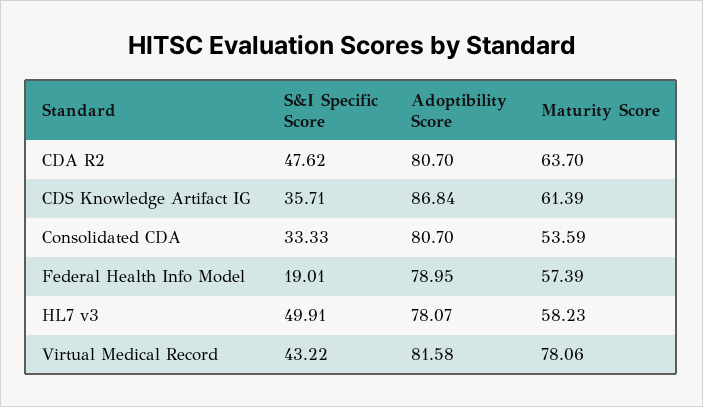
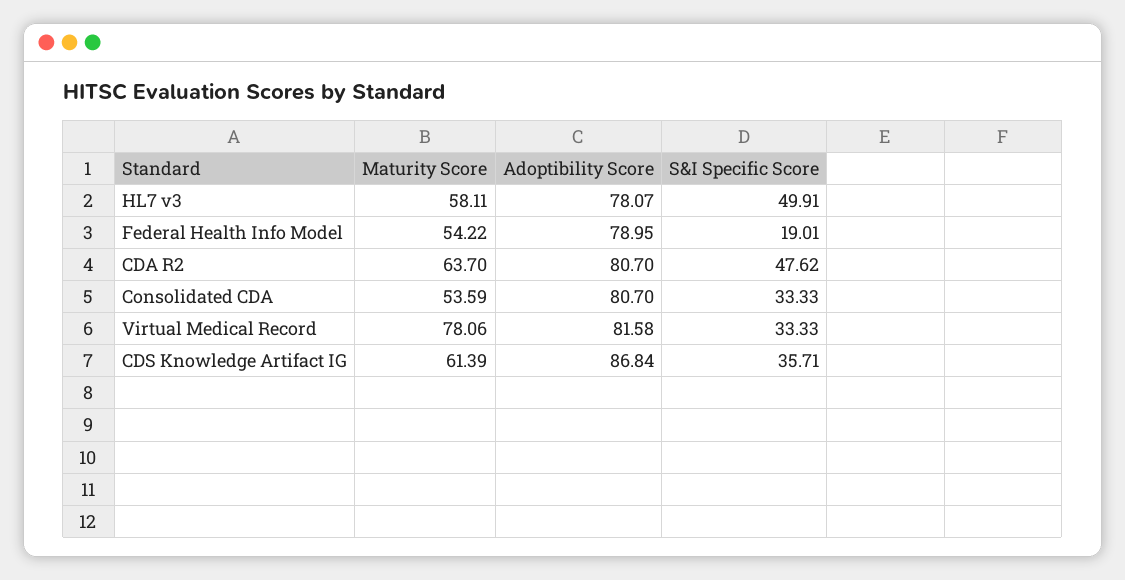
Maturity Score, Federal Health Info Model: 57.39 -> 54.22
Maturity Score, HL7 v3: 58.23 -> 58.11
S&I Specific Score, Virtual Medical Record: 43.22 -> 33.33

